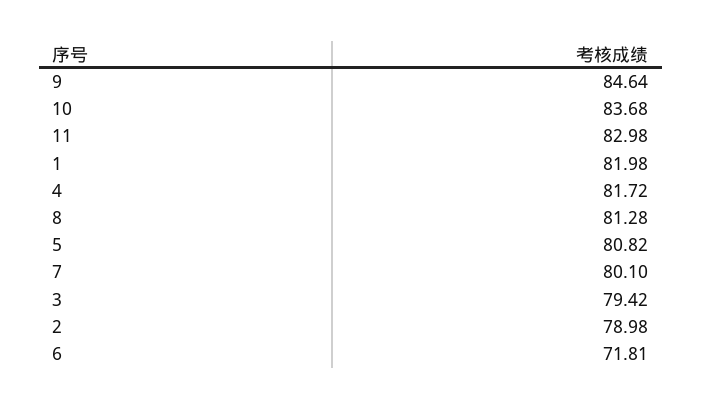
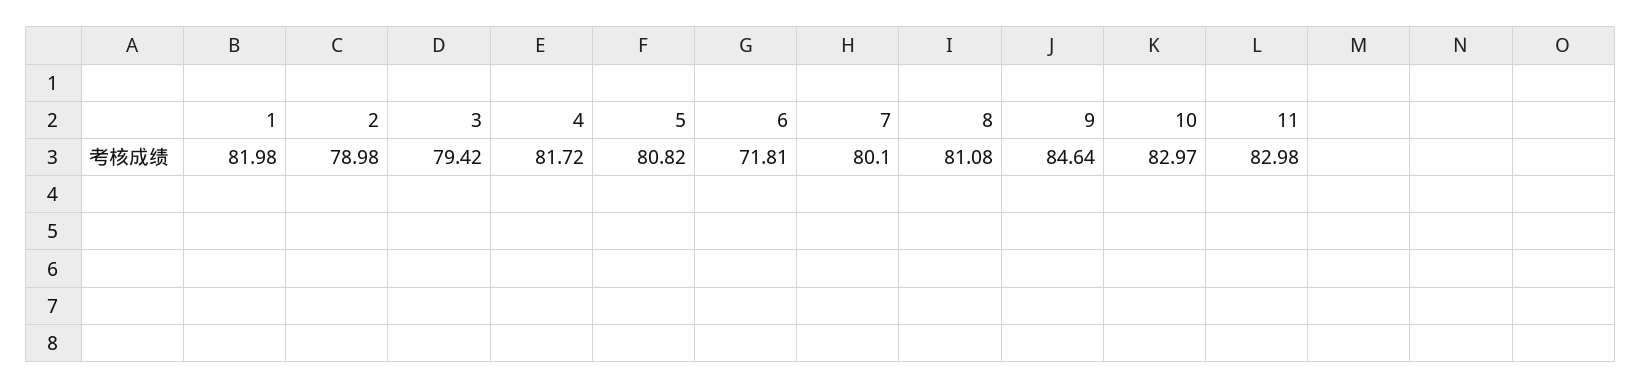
10: 83.68 -> 82.97
8: 81.28 -> 81.08

